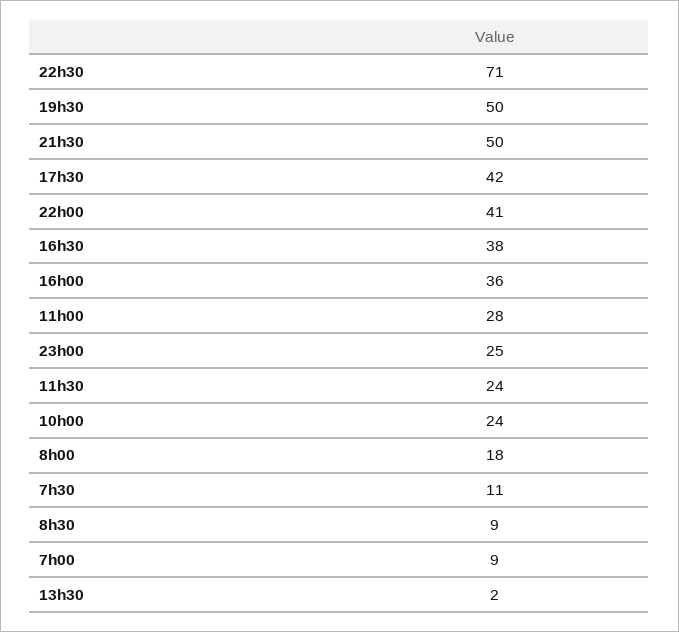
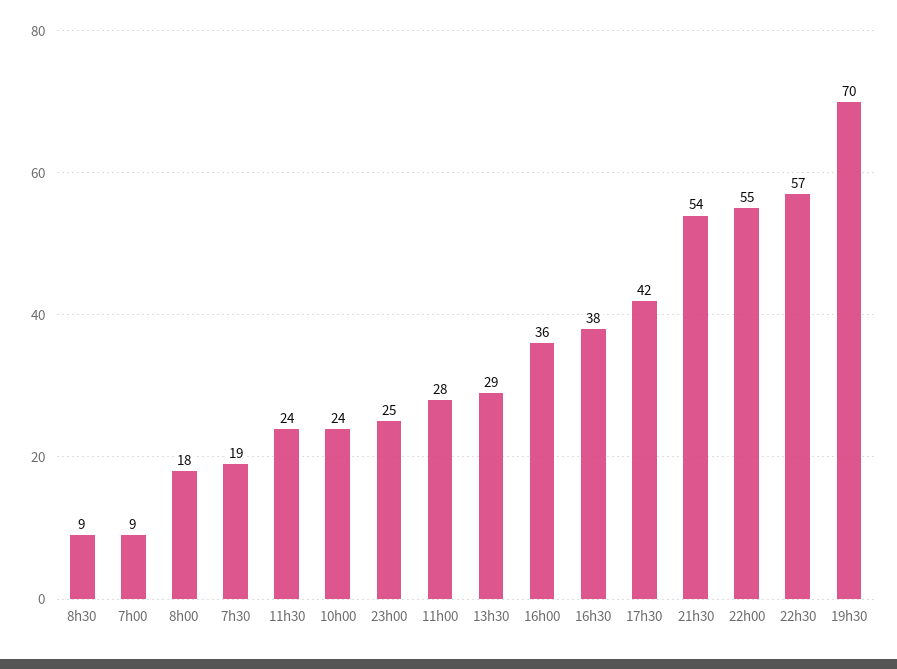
22h30: 71 -> 57
19h30: 50 -> 70
21h30: 50 -> 54
22h00: 41 -> 55
7h30: 11 -> 19
13h30: 2 -> 29

